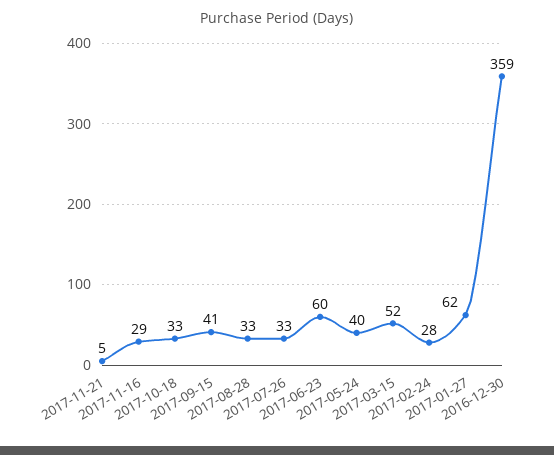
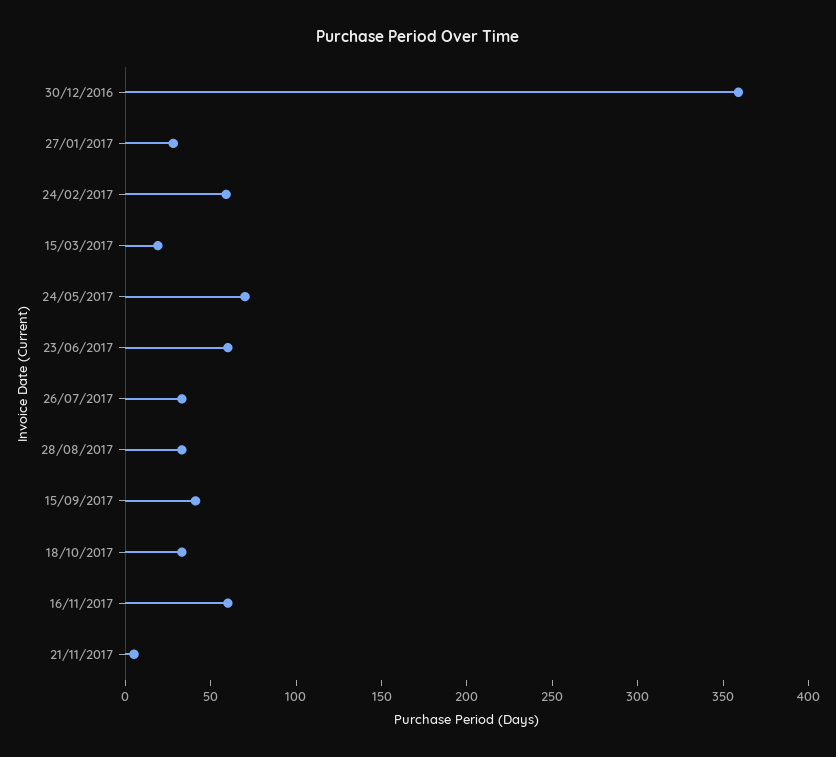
2017-11-16: 29 -> 60
2017-05-24: 40 -> 70
2017-03-15: 52 -> 20
2017-02-24: 28 -> 60
2017-01-27: 62 -> 30

